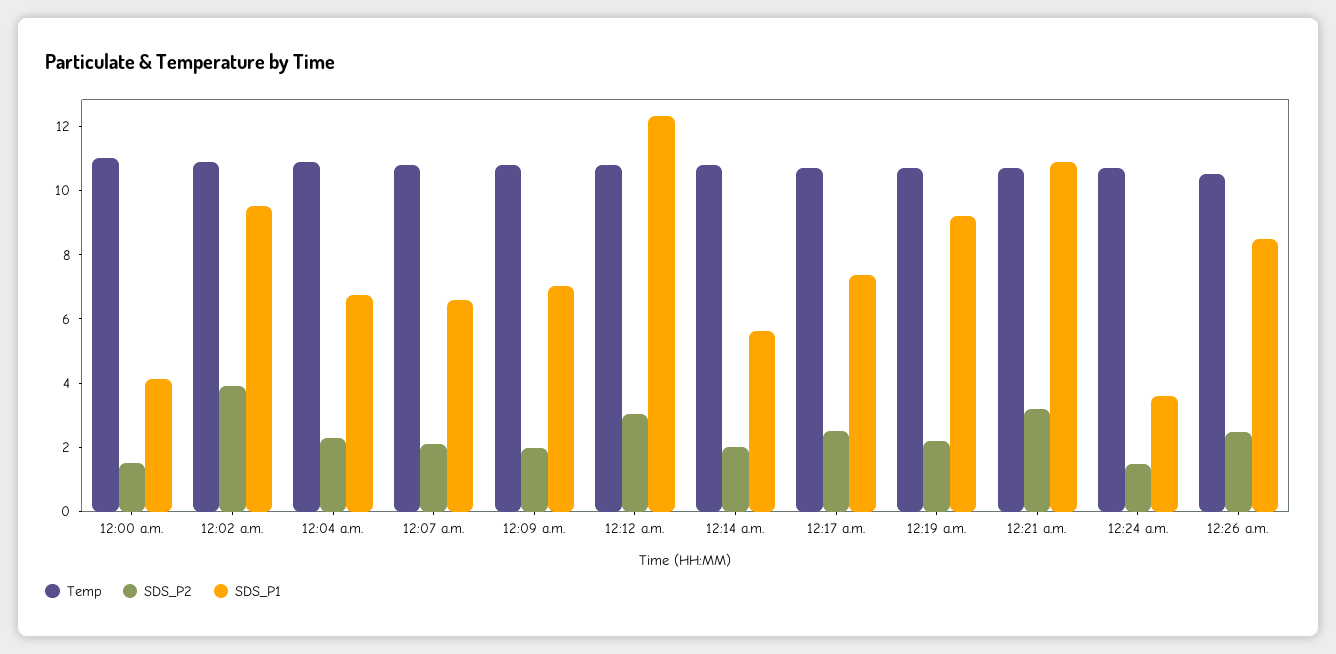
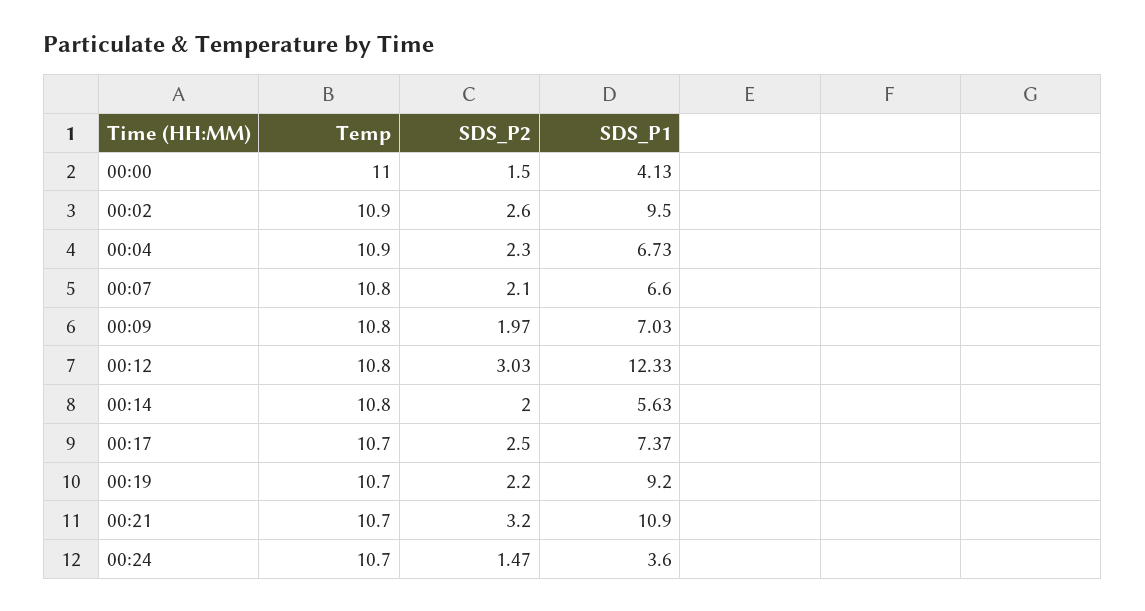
SDS_P2, 12:02 a.m.: 4 -> 2.6
Temp, 12:26 a.m.: 10.5 -> none
SDS_P2, 12:26 a.m.: 2.5 -> none
SDS_P1, 12:26 a.m.: 8.5 -> none

